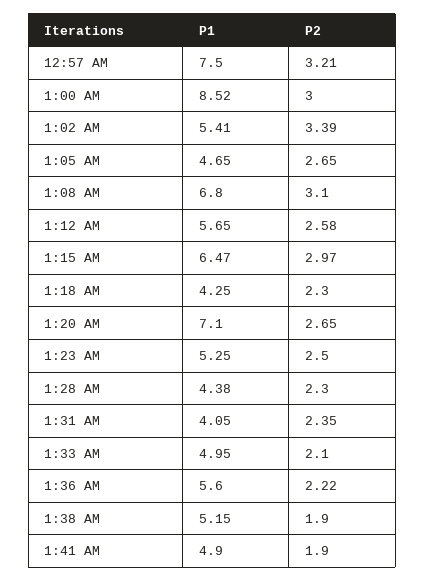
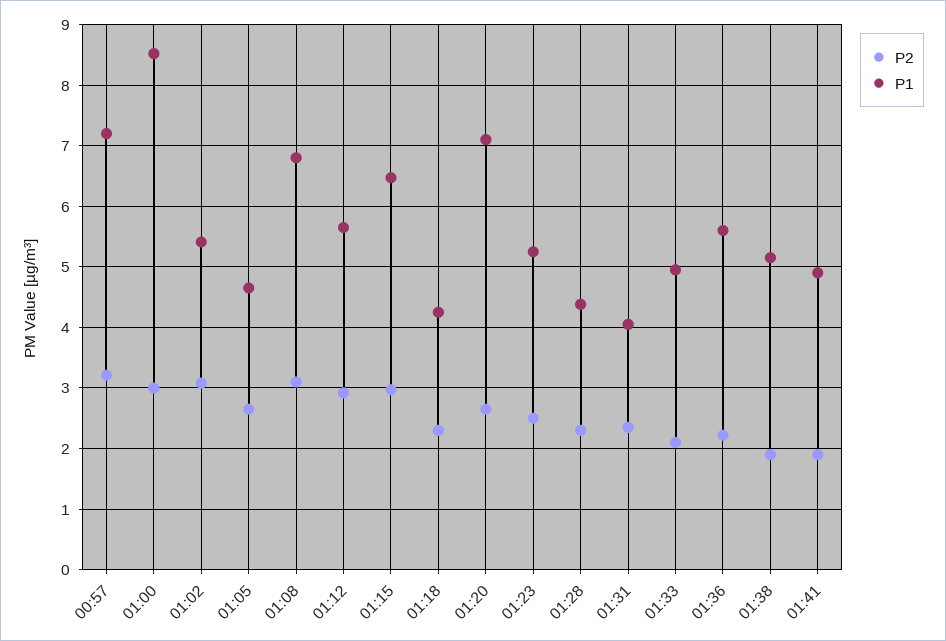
P1, 12:57 AM: 7.5 -> 7.2
P2, 1:02 AM: 3.39 -> 3.1
P2, 1:12 AM: 2.58 -> 2.9

